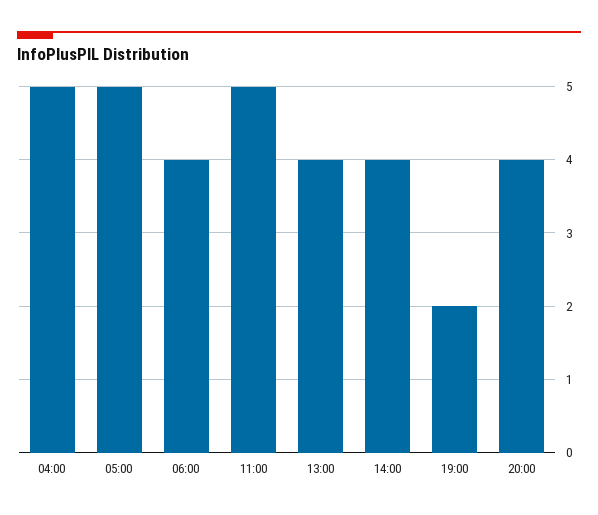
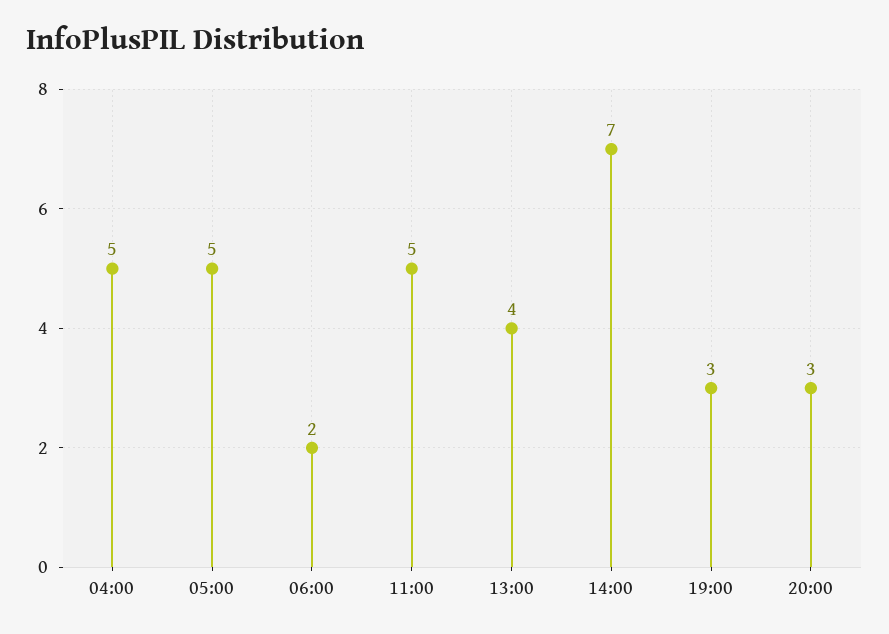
06:00: 4 -> 2
14:00: 4 -> 7
19:00: 2 -> 3
20:00: 4 -> 3

